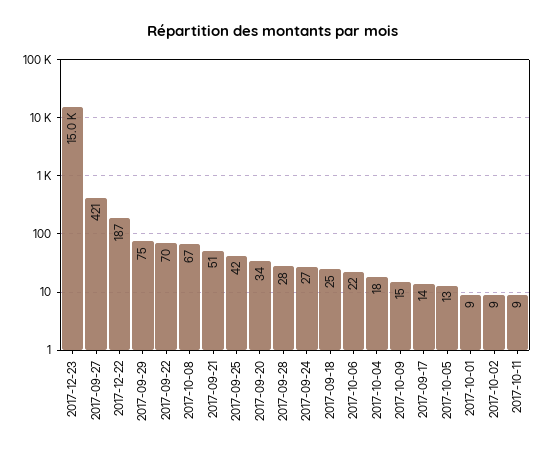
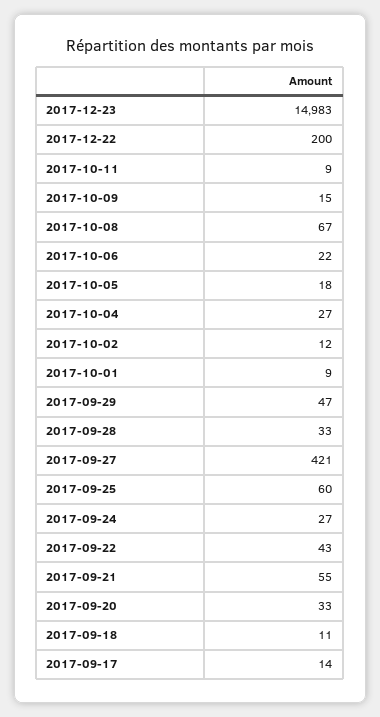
2017-12-23: 15000 -> 14983
2017-12-22: 187 -> 200
2017-09-29: 75 -> 47
2017-09-22: 70 -> 43
2017-09-21: 51 -> 55
2017-09-25: 42 -> 60
2017-09-20: 34 -> 33
2017-09-28: 28 -> 33
2017-09-18: 25 -> 11
2017-10-04: 18 -> 27
2017-10-05: 13 -> 18
2017-10-02: 9 -> 12

